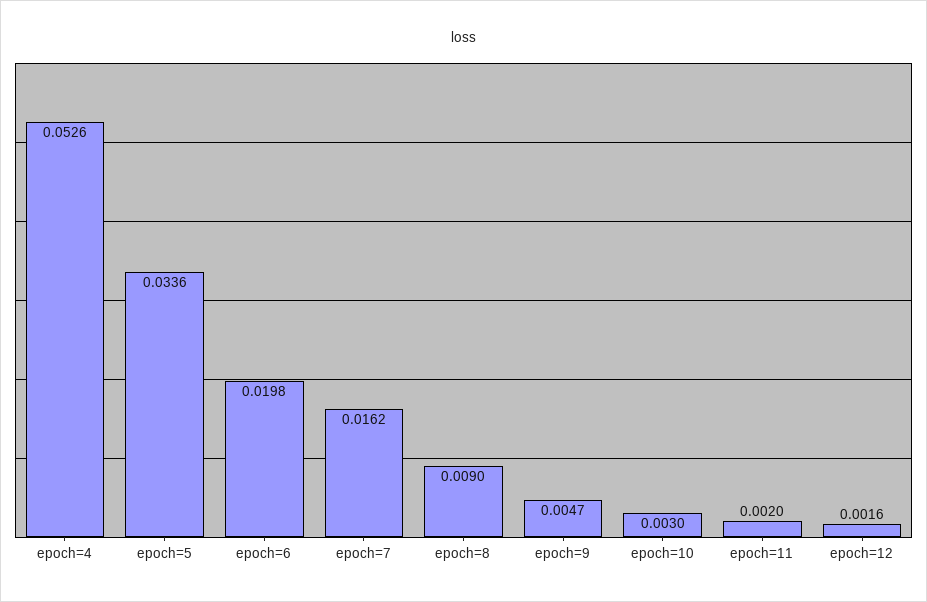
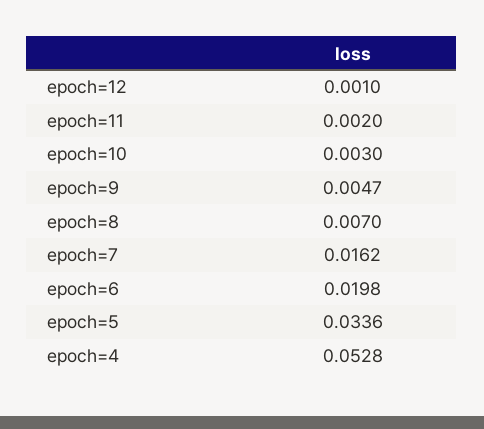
epoch=4: 0.0526 -> 0.0528
epoch=8: 0.009 -> 0.007
epoch=12: 0.0016 -> 0.001

